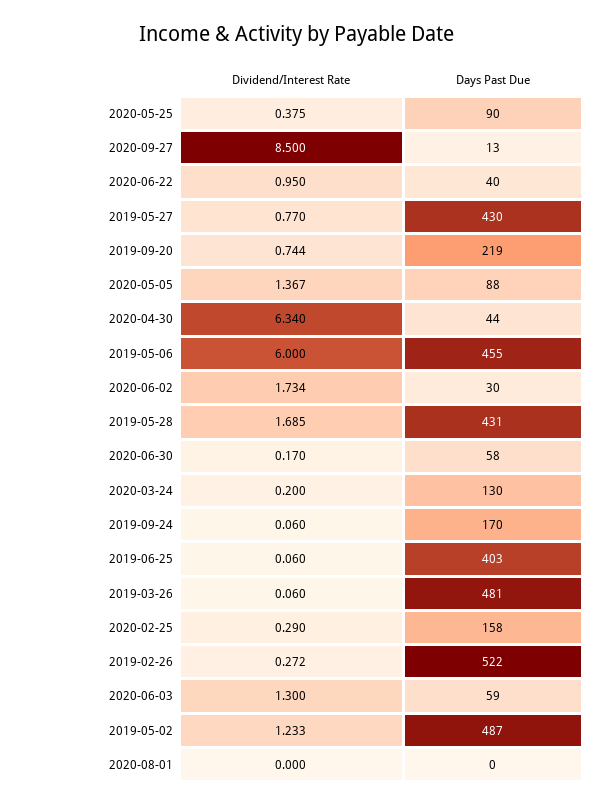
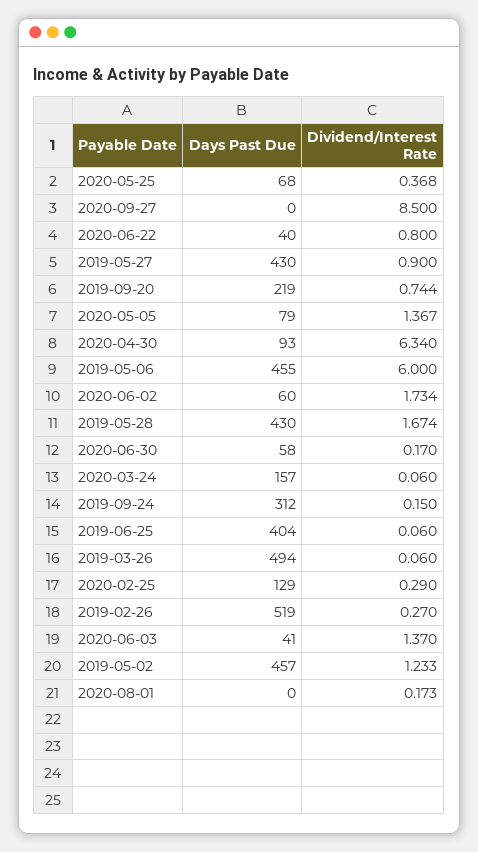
Dividend/Interest Rate, 2020-05-25: 0.375 -> 0.368
Days Past Due, 2020-05-25: 90 -> 68
Days Past Due, 2020-09-27: 13 -> 0
Dividend/Interest Rate, 2020-06-22: 0.95 -> 0.8
Dividend/Interest Rate, 2019-05-27: 0.77 -> 0.9
Days Past Due, 2020-05-05: 88 -> 79
Days Past Due, 2020-04-30: 44 -> 93
Days Past Due, 2020-06-02: 30 -> 60
Dividend/Interest Rate, 2019-05-28: 1.685 -> 1.674
Days Past Due, 2019-05-28: 431 -> 430
Dividend/Interest Rate, 2020-03-24: 0.2 -> 0.06
Days Past Due, 2020-03-24: 130 -> 157
Dividend/Interest Rate, 2019-09-24: 0.06 -> 0.15
Days Past Due, 2019-09-24: 170 -> 312
Days Past Due, 2019-06-25: 403 -> 404
Days Past Due, 2019-03-26: 481 -> 494
Days Past Due, 2020-02-25: 158 -> 129
Dividend/Interest Rate, 2019-02-26: 0.272 -> 0.27
Days Past Due, 2019-02-26: 522 -> 519
Dividend/Interest Rate, 2020-06-03: 1.3 -> 1.37
Days Past Due, 2020-06-03: 59 -> 41
Days Past Due, 2019-05-02: 487 -> 457
Dividend/Interest Rate, 2020-08-01: 0 -> 0.173

